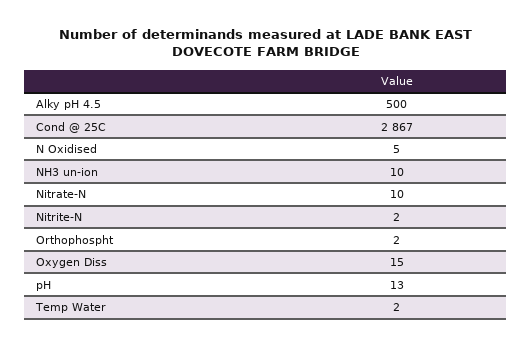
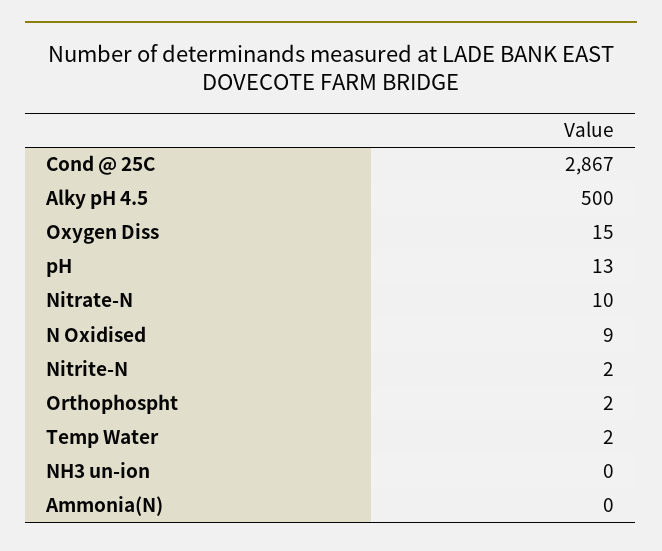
N Oxidised: 5 -> 9
NH3 un-ion: 10 -> 0
Ammonia(N): none -> 0

